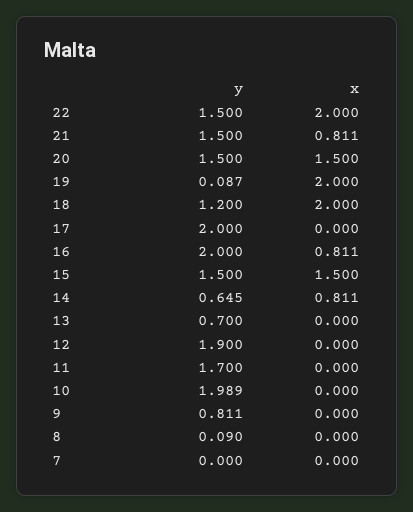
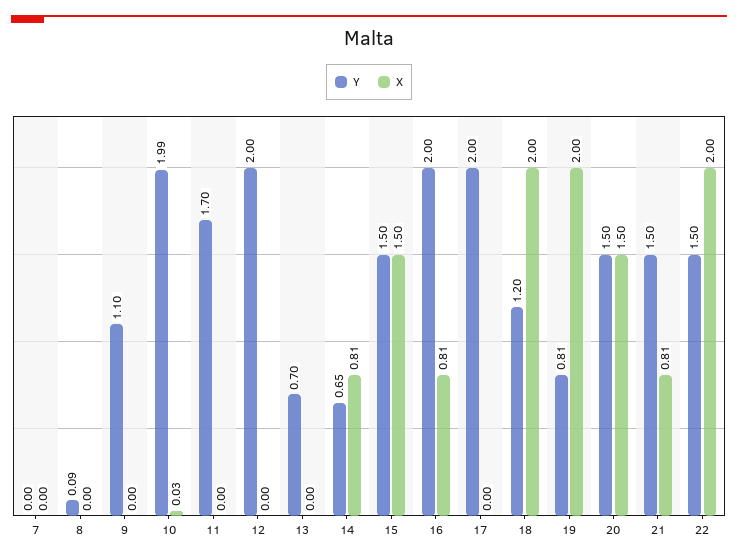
y, 19: 0.087 -> 0.81
y, 12: 1.9 -> 2
x, 10: 0 -> 0.03
y, 9: 0.811 -> 1.1

